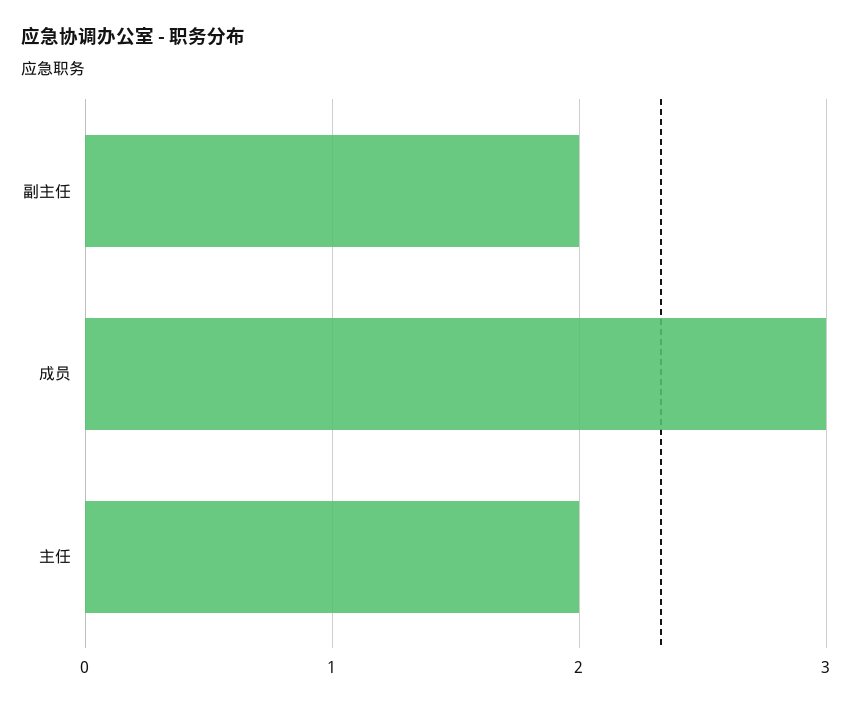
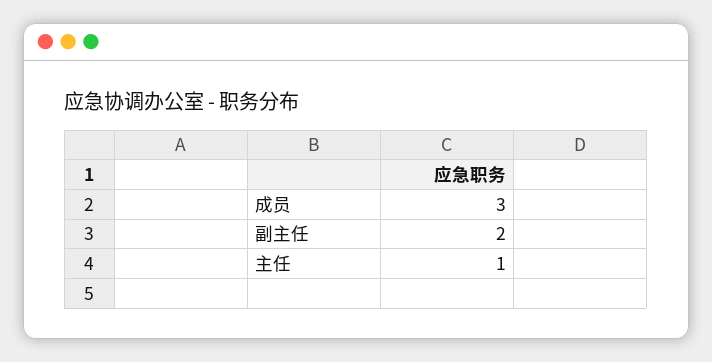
主任: 2 -> 1

